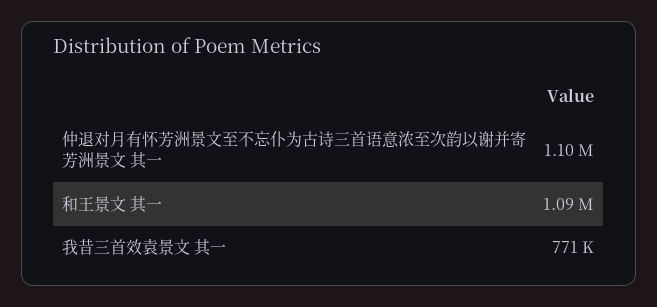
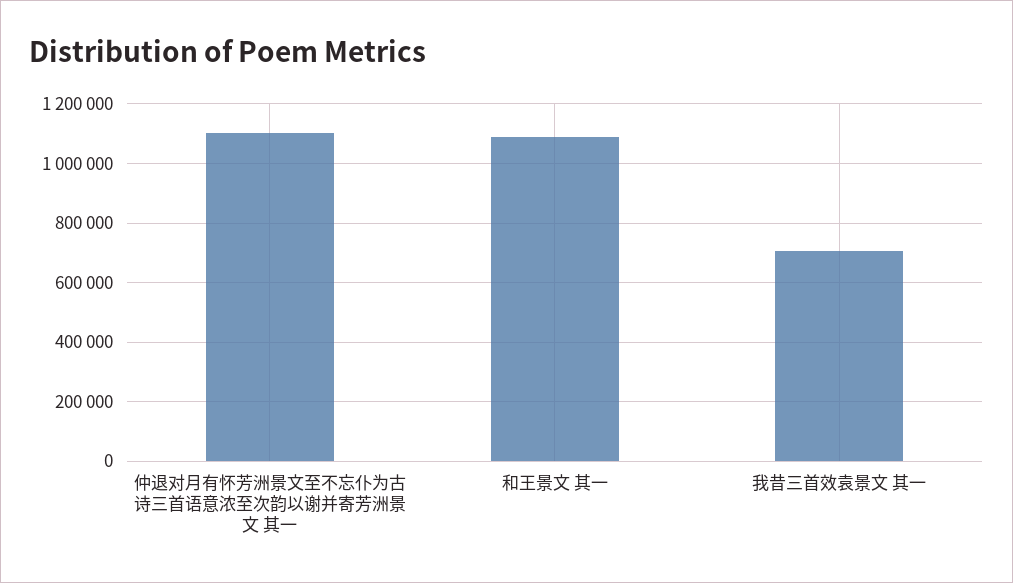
我昔三首效袁景文 其一: 771000 -> 700000

